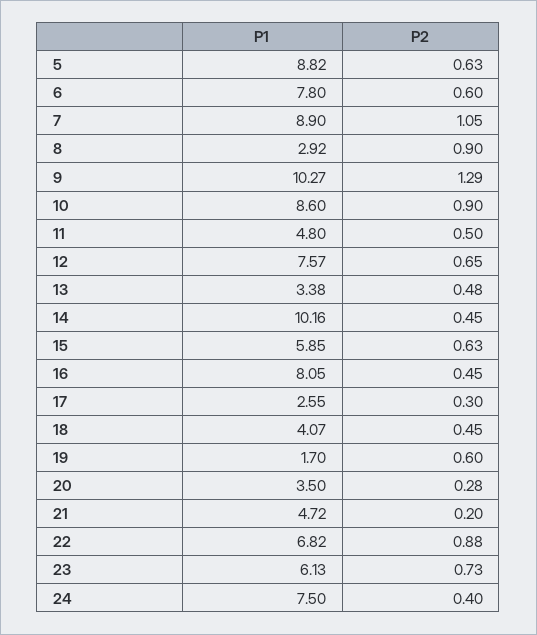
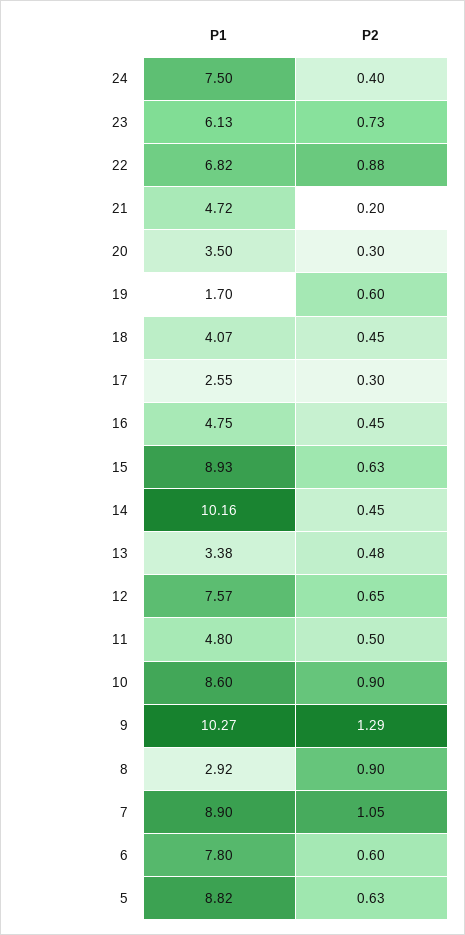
P1, 15: 5.85 -> 8.93
P1, 16: 8.05 -> 4.75
P2, 20: 0.28 -> 0.3

